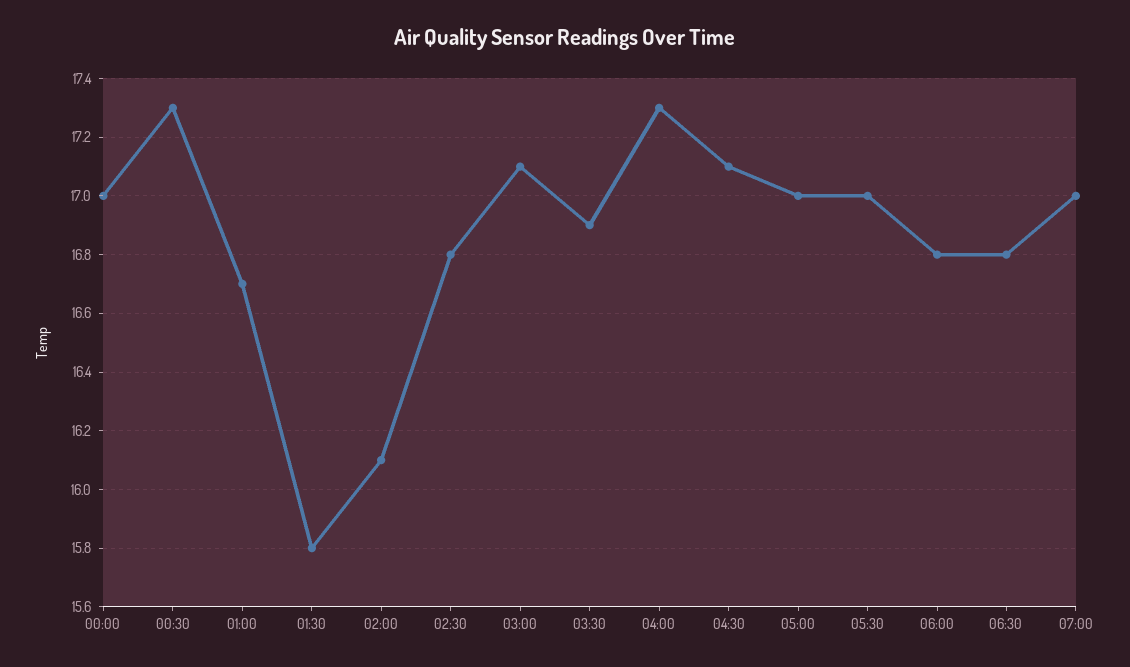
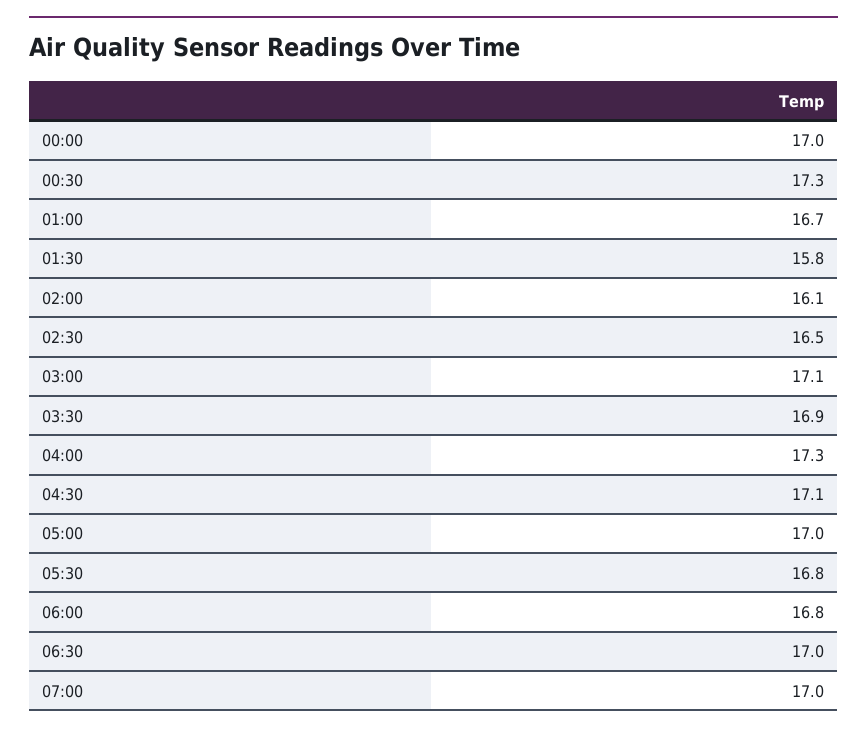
02:30: 16.8 -> 16.5
05:30: 17 -> 16.8
06:30: 16.8 -> 17

